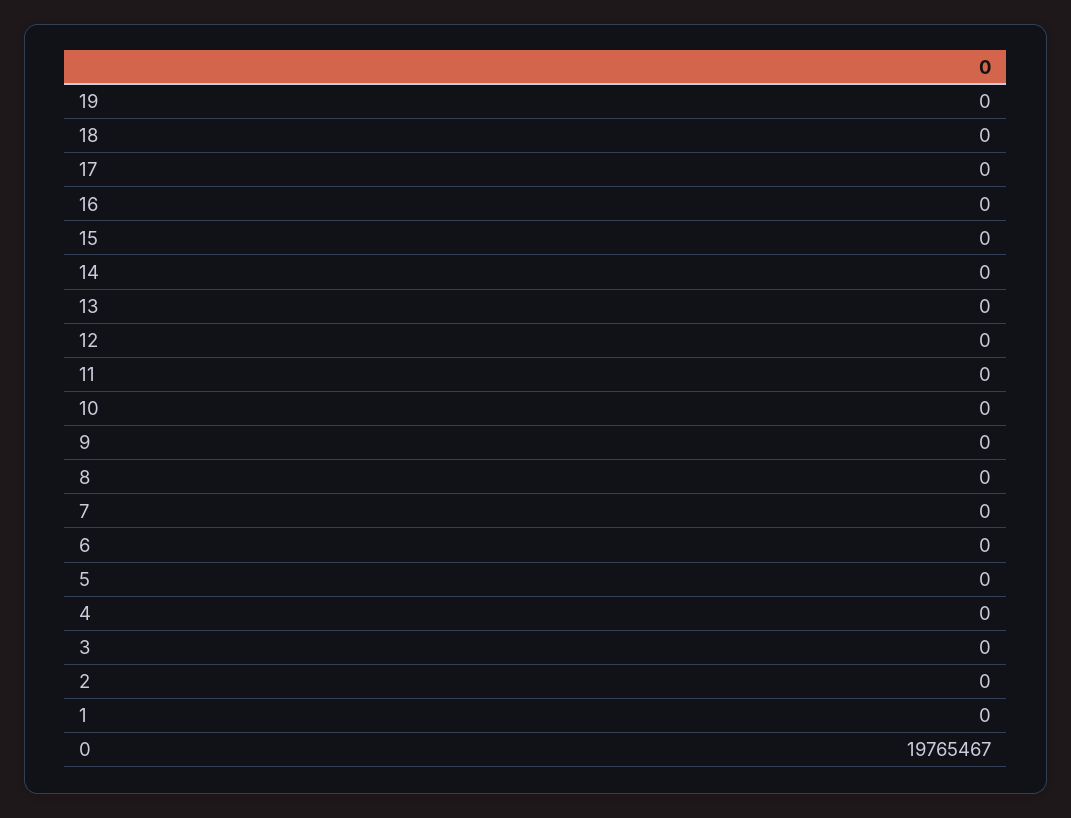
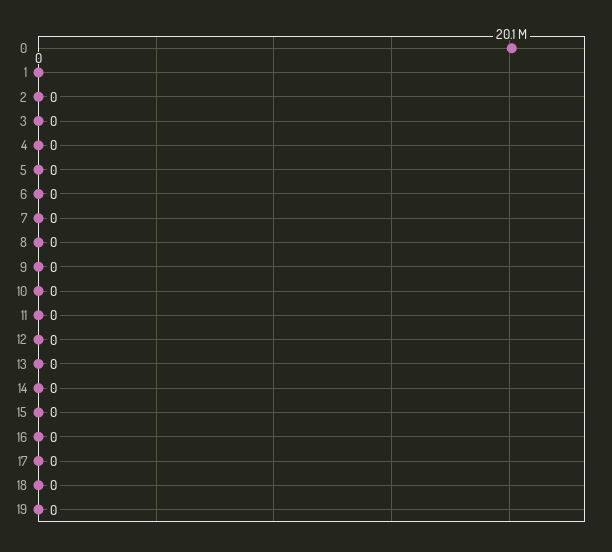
0: 19765467 -> 20100000

